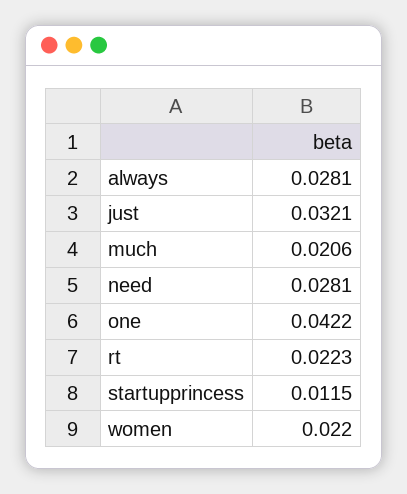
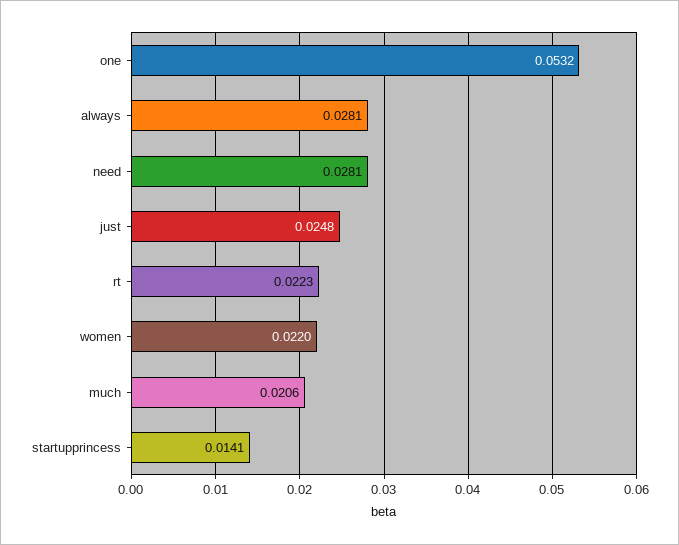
just: 0.0321 -> 0.0248
one: 0.0422 -> 0.0532
startupprincess: 0.0115 -> 0.0141

